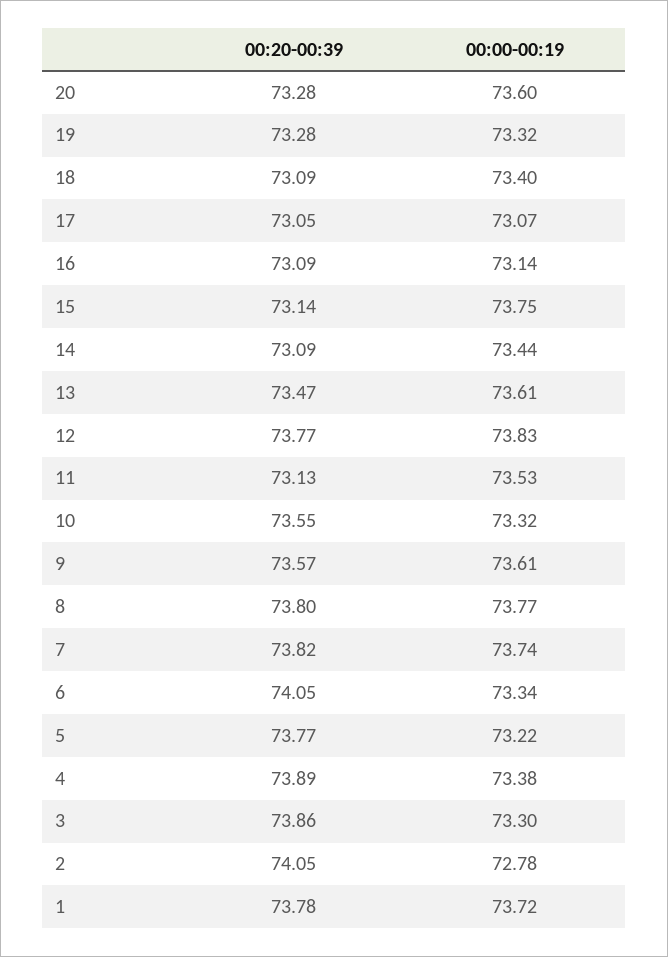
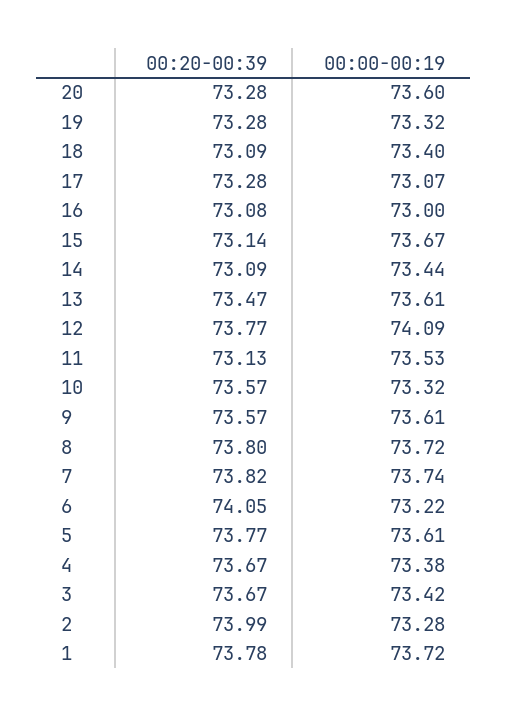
00:20-00:39, 17: 73.05 -> 73.28
00:20-00:39, 16: 73.09 -> 73.08
00:00-00:19, 16: 73.14 -> 73
00:00-00:19, 15: 73.75 -> 73.67
00:00-00:19, 12: 73.83 -> 74.09
00:20-00:39, 10: 73.55 -> 73.57
00:00-00:19, 8: 73.77 -> 73.72
00:00-00:19, 6: 73.34 -> 73.22
00:00-00:19, 5: 73.22 -> 73.61
00:20-00:39, 4: 73.89 -> 73.67
00:20-00:39, 3: 73.86 -> 73.67
00:00-00:19, 3: 73.3 -> 73.42
00:20-00:39, 2: 74.05 -> 73.99
00:00-00:19, 2: 72.78 -> 73.28

